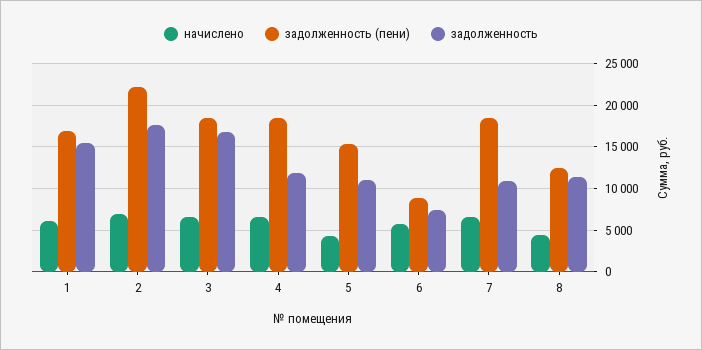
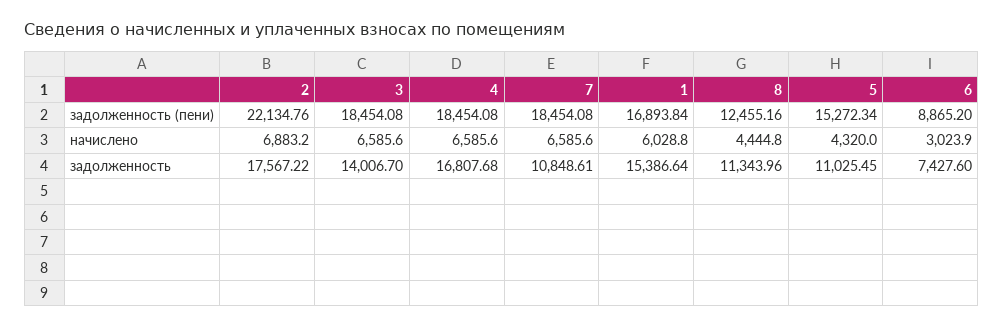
задолженность, 3: 17000 -> 14006.7
задолженность, 4: 12000 -> 16807.68
начислено, 6: 6000 -> 3023.9

